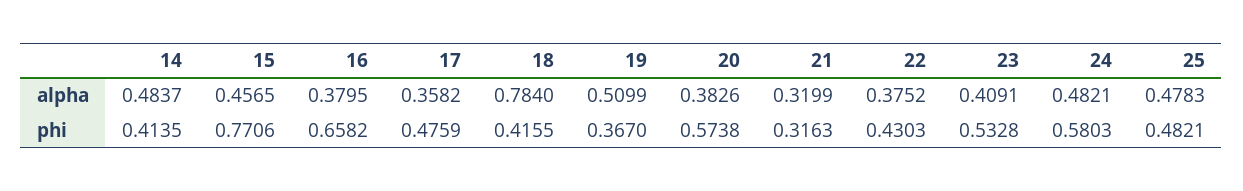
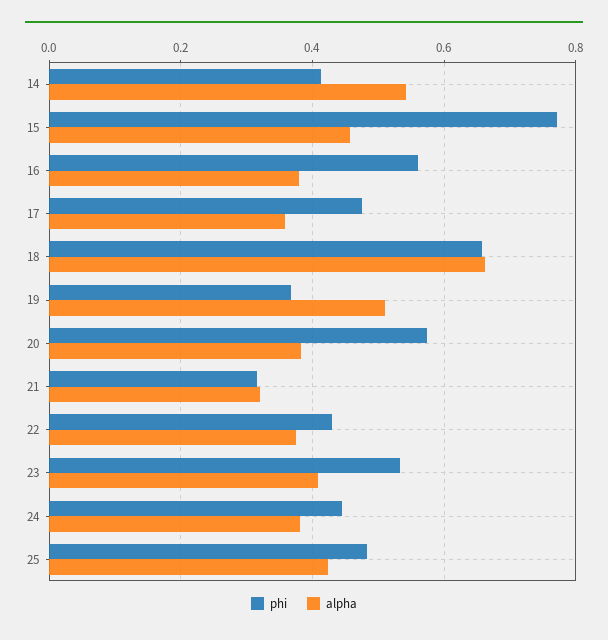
alpha, 14: 0.4837 -> 0.54
alpha, 18: 0.784 -> 0.66
alpha, 24: 0.4821 -> 0.38
alpha, 25: 0.4783 -> 0.42
phi, 16: 0.6582 -> 0.56
phi, 18: 0.4155 -> 0.66
phi, 24: 0.5803 -> 0.44

